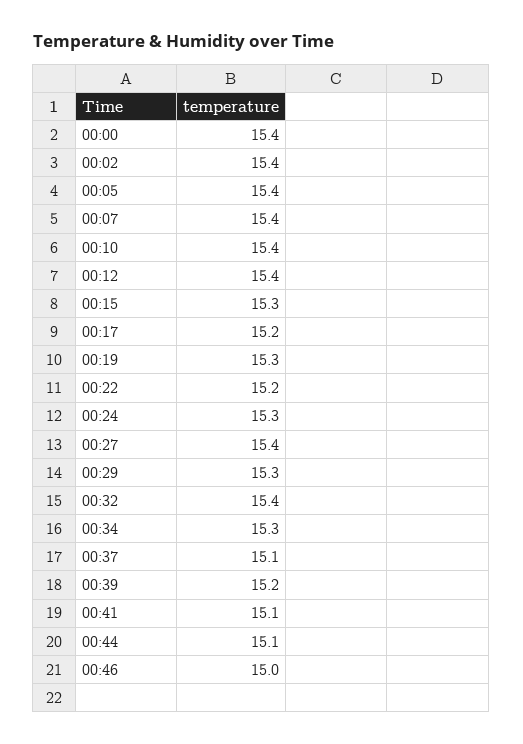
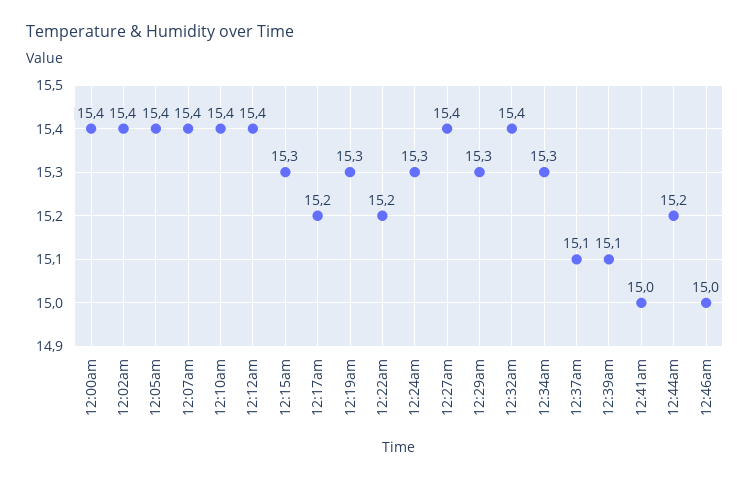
00:39: 15.2 -> 15.1
00:41: 15.1 -> 15
00:44: 15.1 -> 15.2

